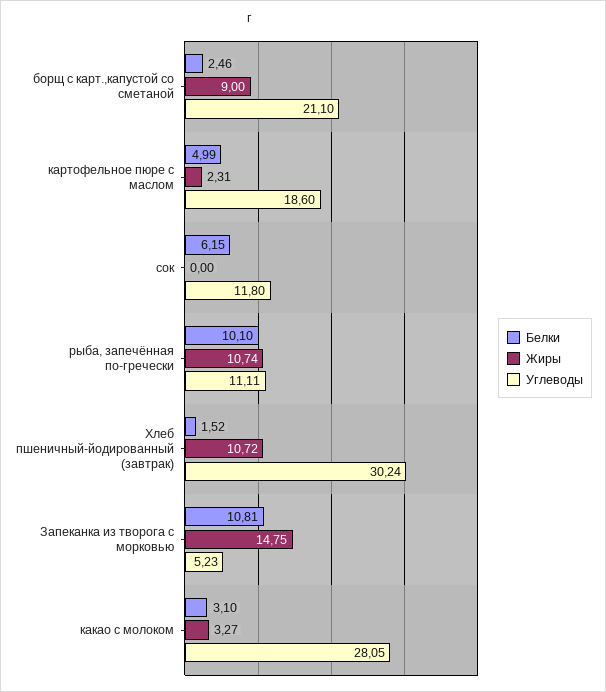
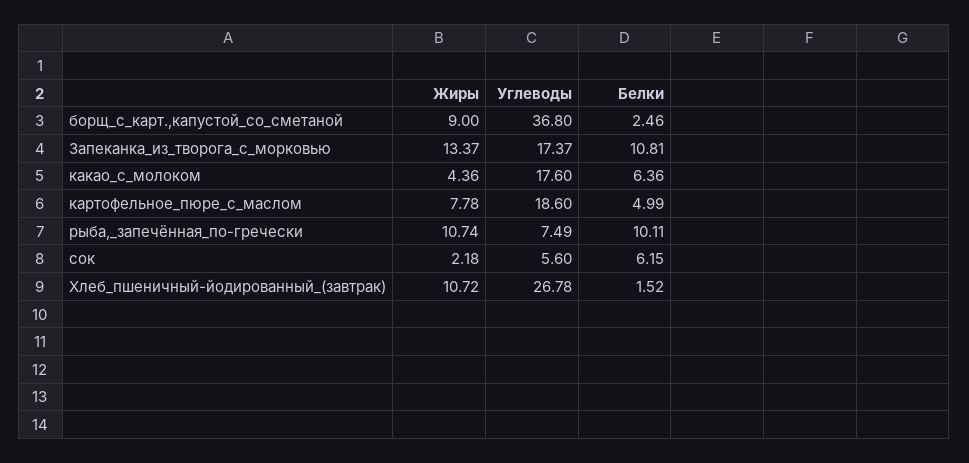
Углеводы, борщ с карт.,капустой со сметаной: 21.1 -> 36.8
Жиры, картофельное пюре с маслом: 2.31 -> 7.78
Жиры, сок: 0 -> 2.18
Углеводы, сок: 11.8 -> 5.6
Белки, рыба, запечённая по-гречески: 10.1 -> 10.11
Углеводы, рыба, запечённая по-гречески: 11.11 -> 7.49
Углеводы, Хлеб пшеничный-йодированный (завтрак): 30.24 -> 26.78
Жиры, Запеканка из творога с морковью: 14.75 -> 13.37
Углеводы, Запеканка из творога с морковью: 5.23 -> 17.37
Белки, какао с молоком: 3.1 -> 6.36
Жиры, какао с молоком: 3.27 -> 4.36
Углеводы, какао с молоком: 28.05 -> 17.6

